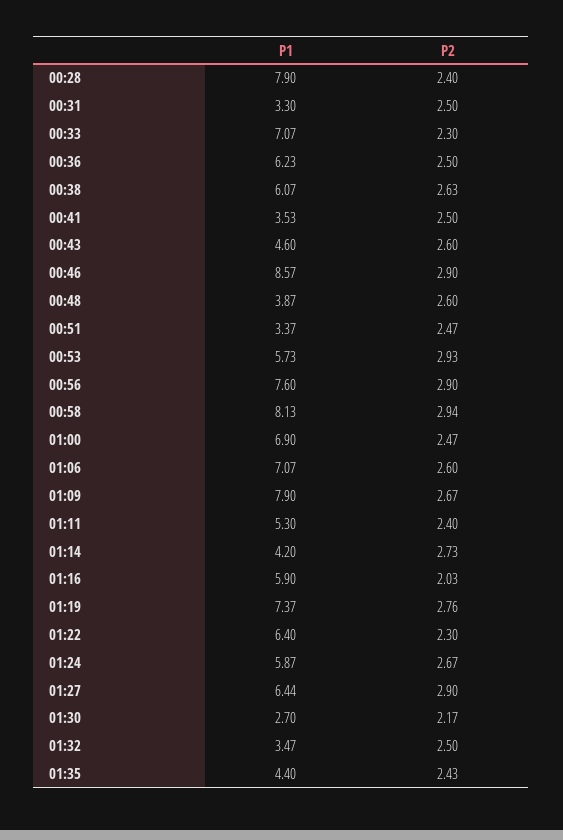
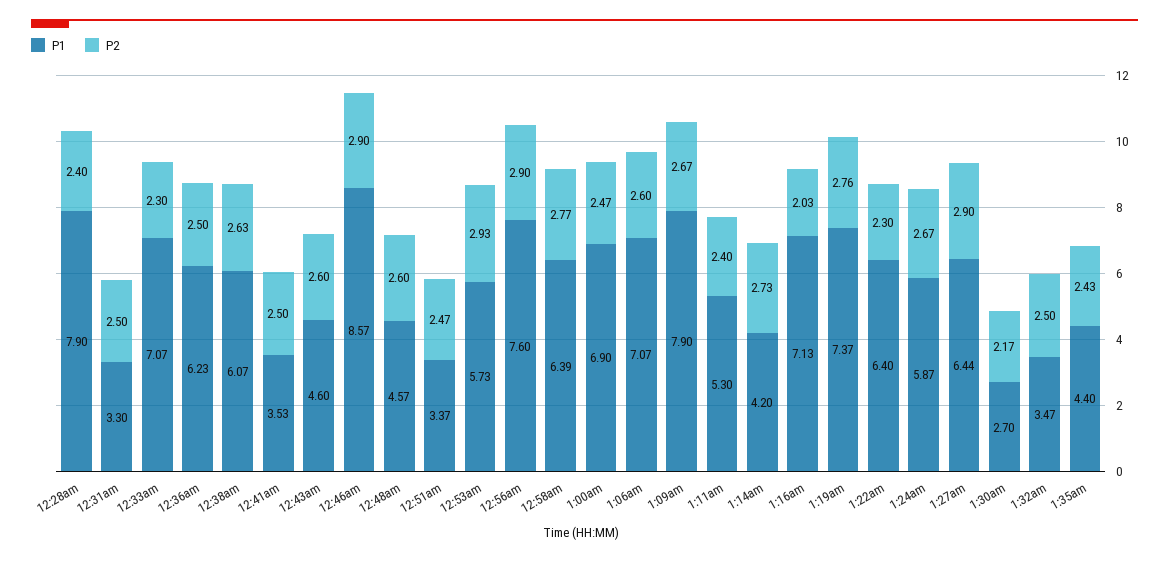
P1, 00:48: 3.87 -> 4.57
P1, 00:58: 8.13 -> 6.39
P2, 00:58: 2.94 -> 2.77
P1, 01:16: 5.9 -> 7.13

